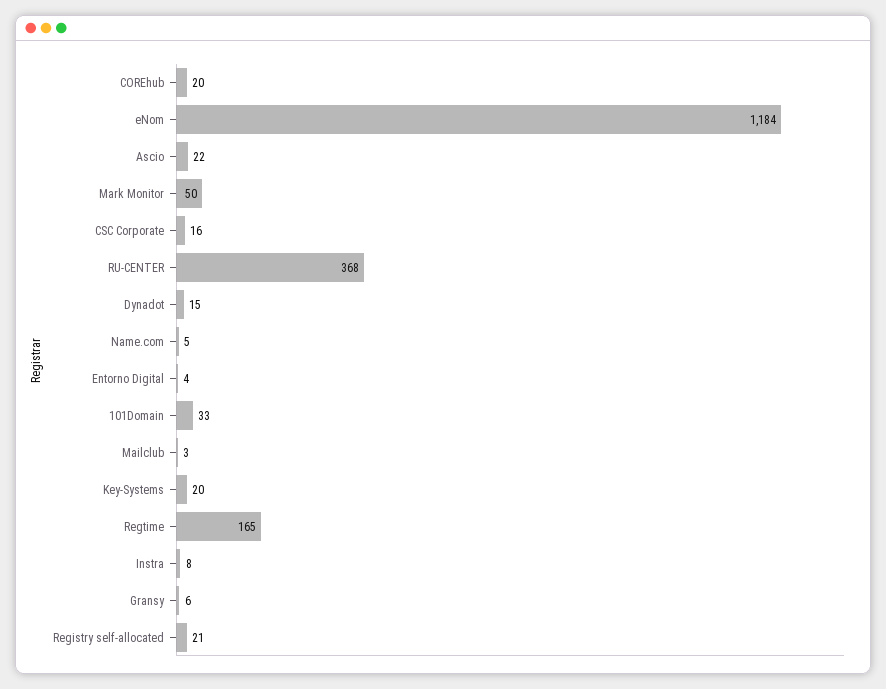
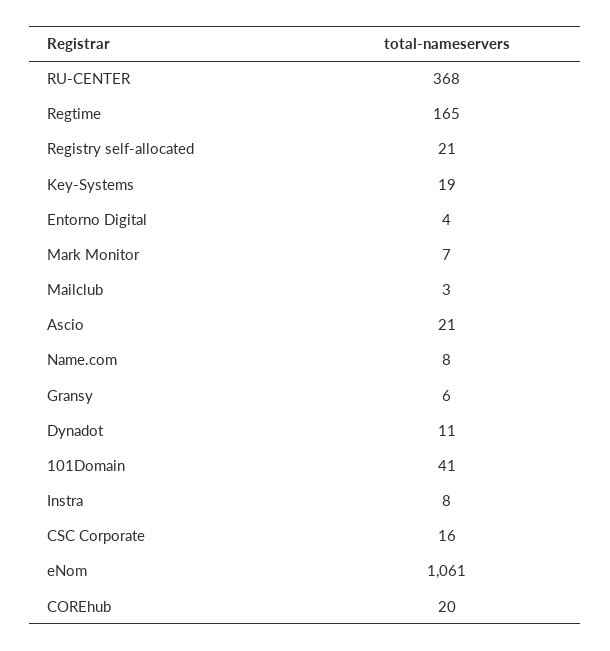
eNom: 1184 -> 1061
Ascio: 22 -> 21
Mark Monitor: 50 -> 7
Dynadot: 15 -> 11
Name.com: 5 -> 8
101Domain: 33 -> 41
Key-Systems: 20 -> 19

